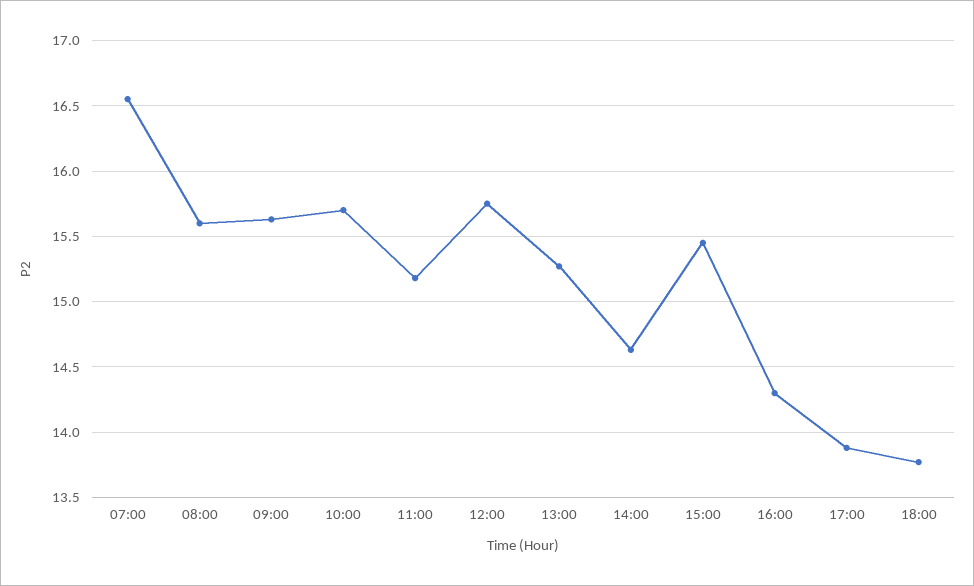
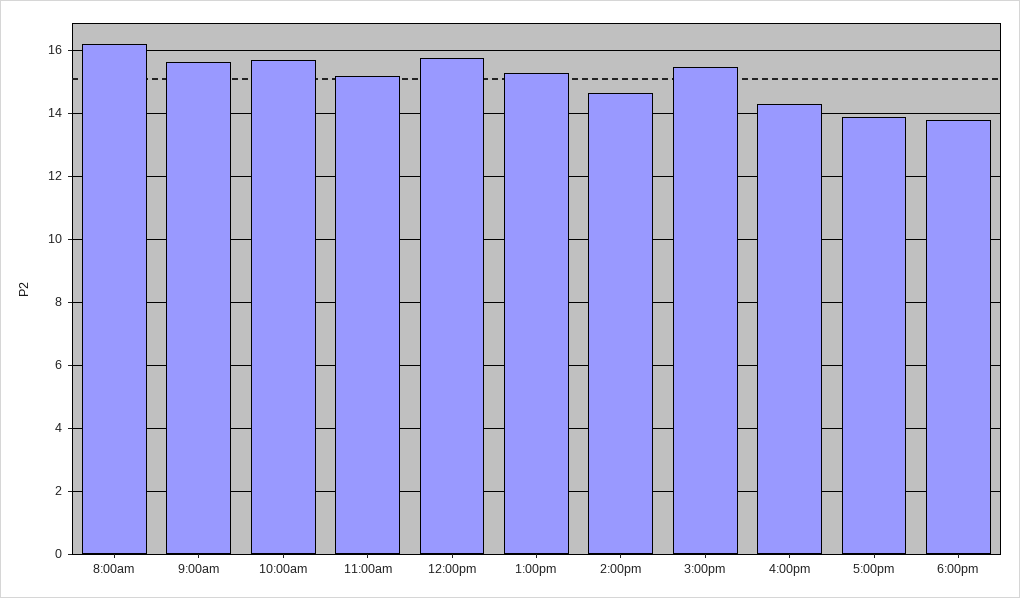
07:00: 16.55 -> none
08:00: 15.6 -> 16.2

